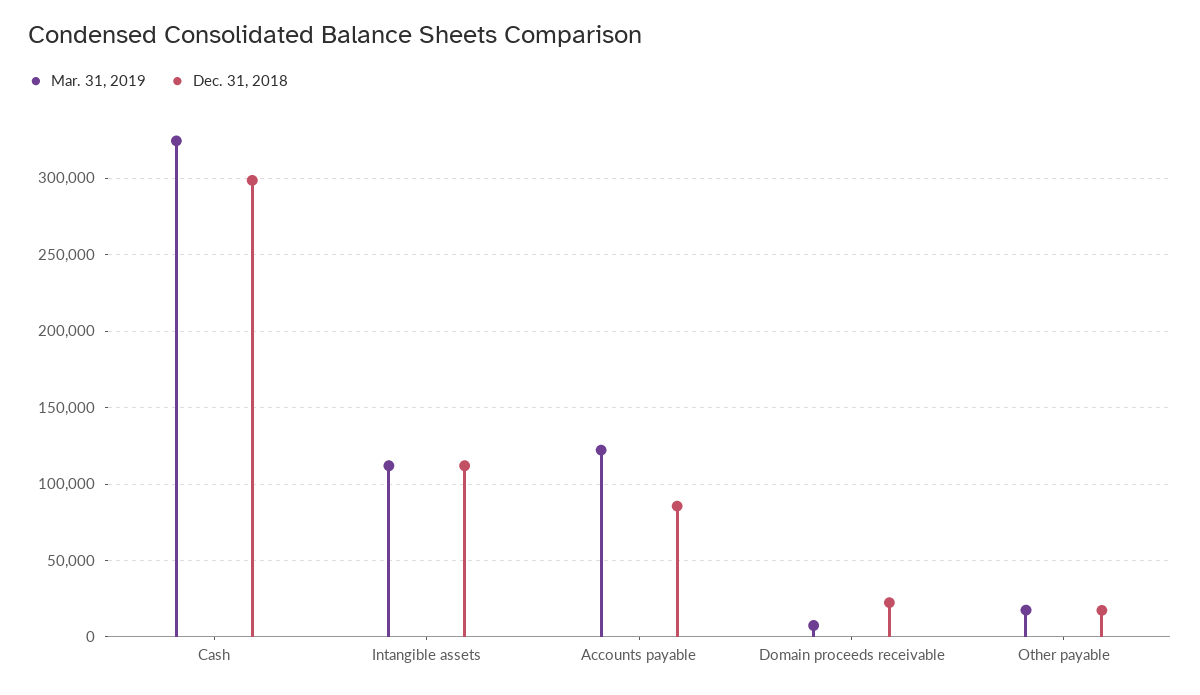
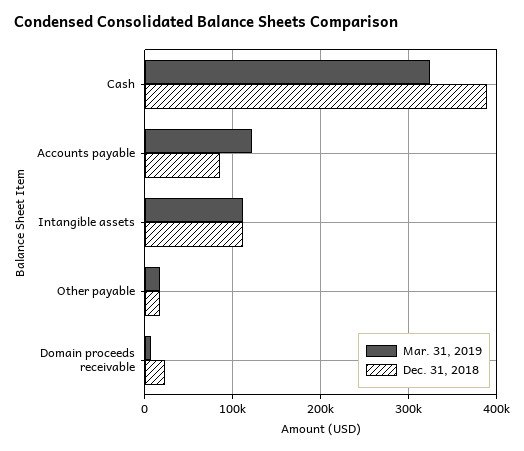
Dec. 31, 2018, Cash: 300000 -> 390000

